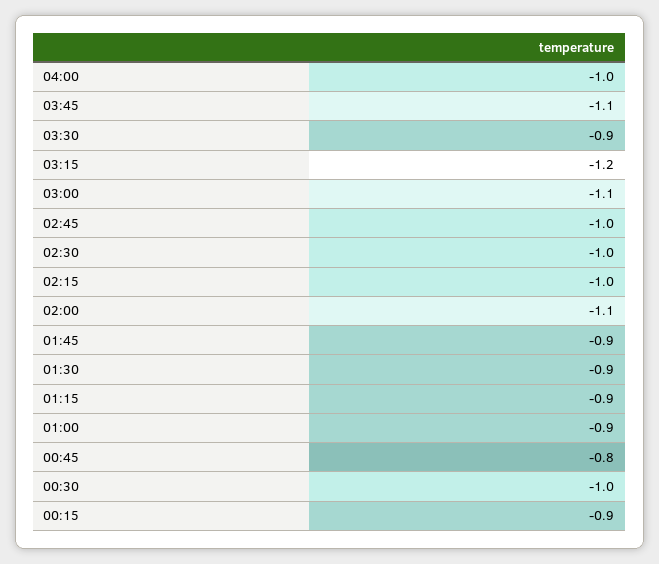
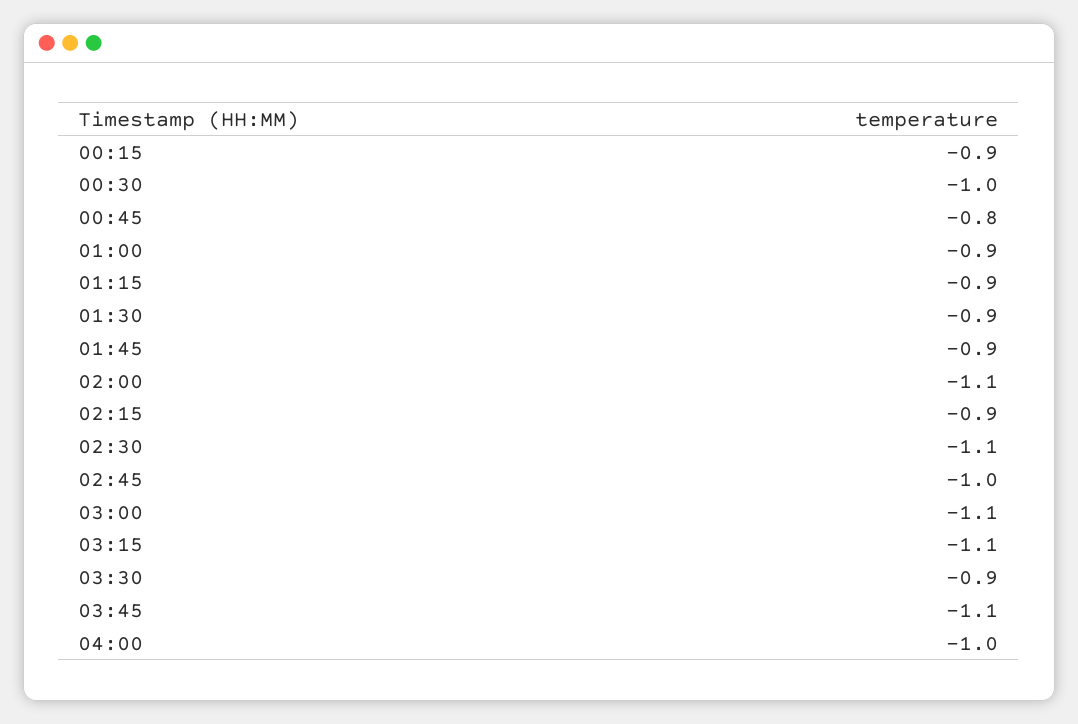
03:15: -1.2 -> -1.1
02:30: -1 -> -1.1
02:15: -1 -> -0.9

